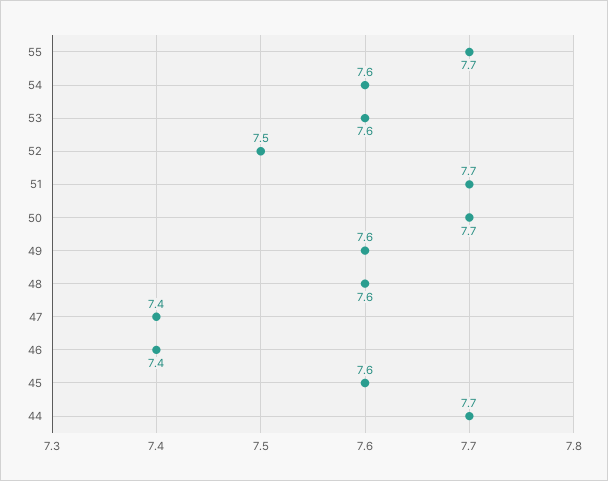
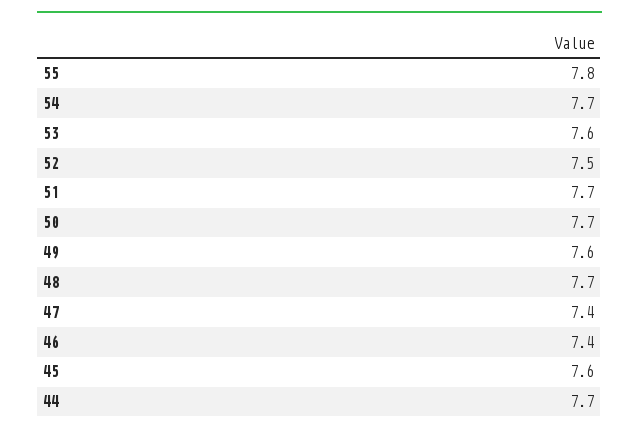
55: 7.7 -> 7.8
54: 7.6 -> 7.7
48: 7.6 -> 7.7

